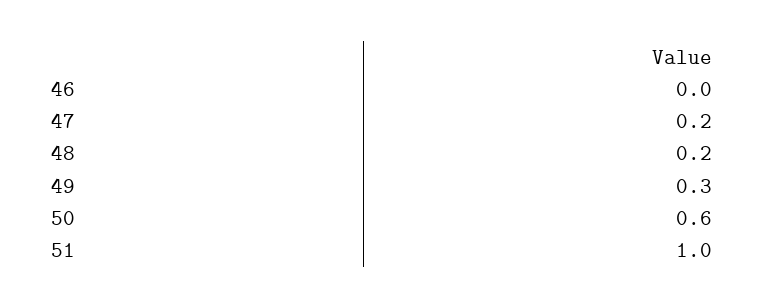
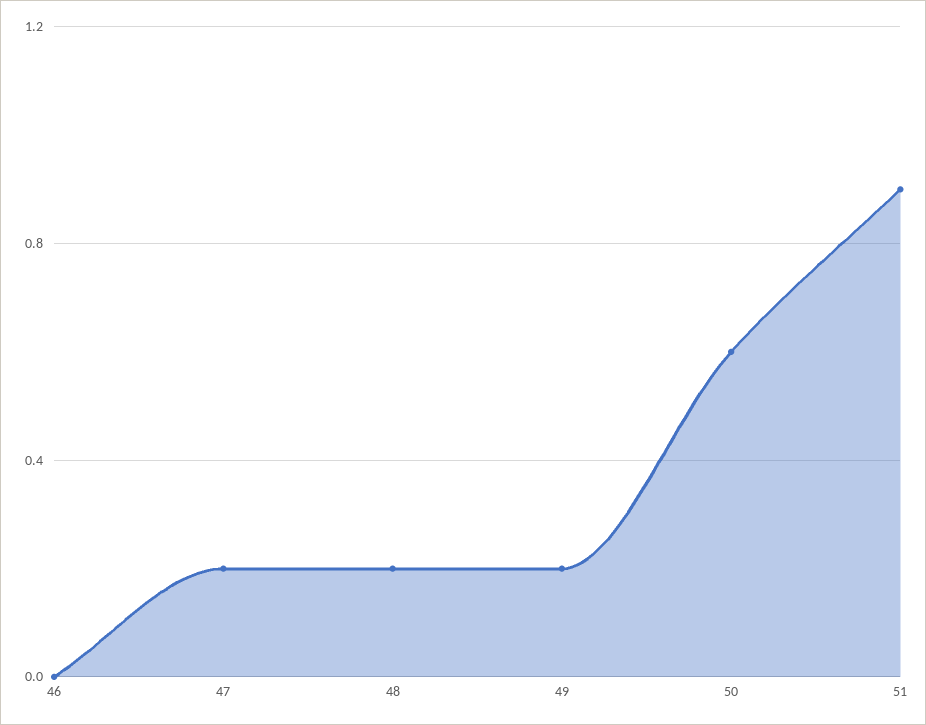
49: 0.3 -> 0.2
51: 1 -> 0.9

